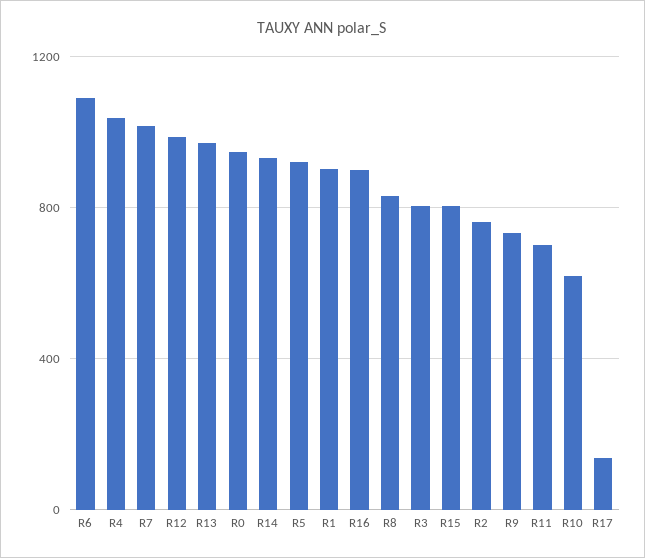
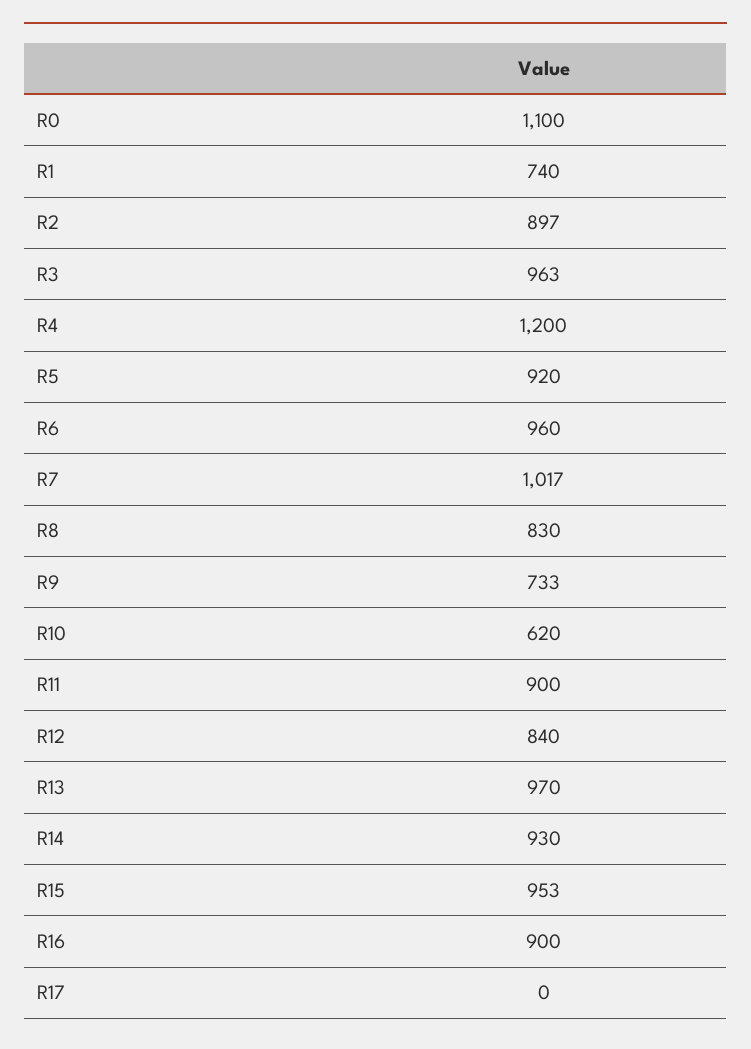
R6: 1100 -> 960
R4: 1050 -> 1200
R12: 1000 -> 840
R0: 950 -> 1100
R1: 900 -> 740
R3: 800 -> 963
R15: 800 -> 953
R2: 750 -> 897
R11: 700 -> 900
R17: 150 -> 0

